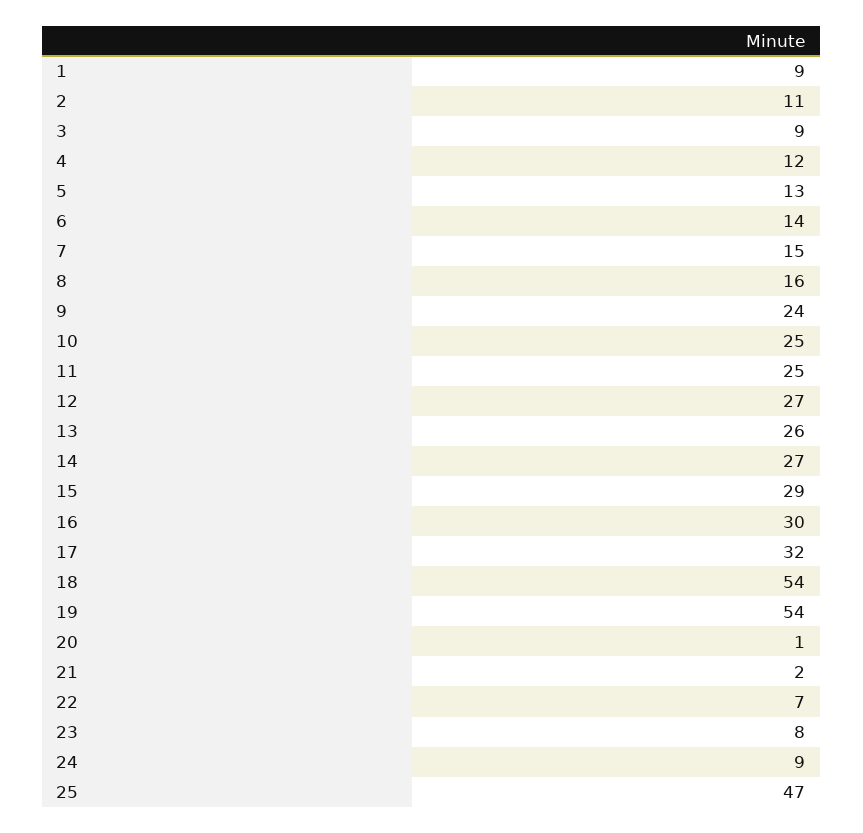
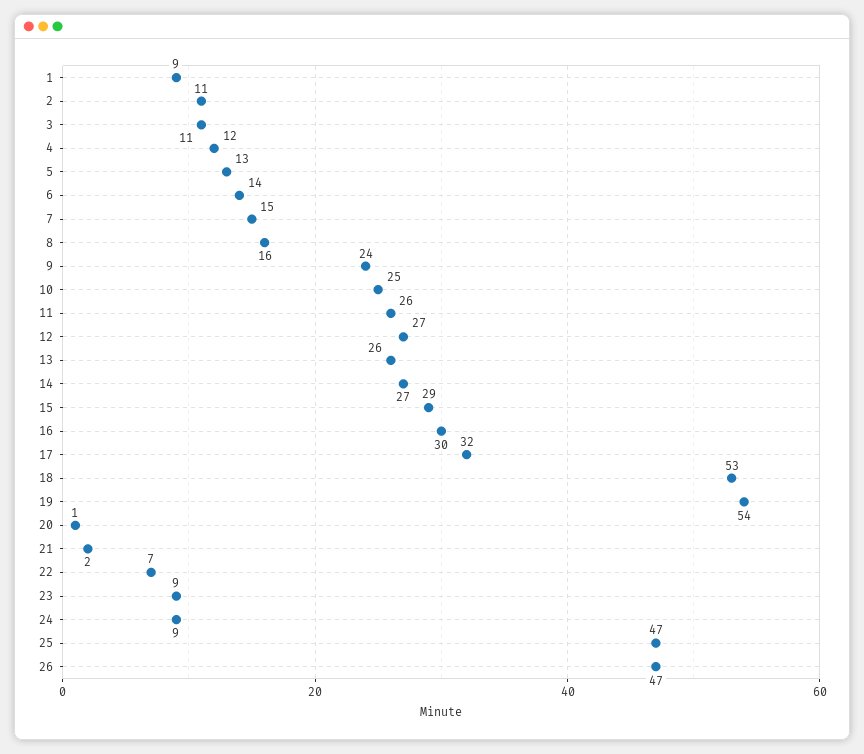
3: 9 -> 11
11: 25 -> 26
18: 54 -> 53
23: 8 -> 9
26: none -> 47

